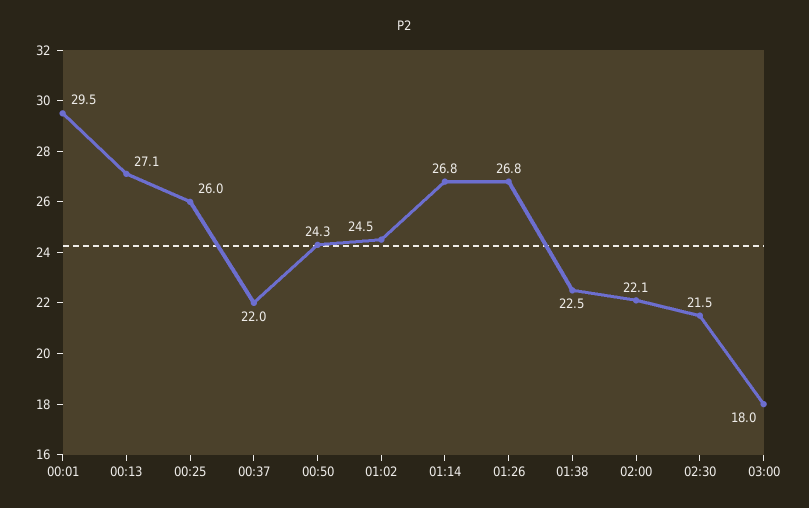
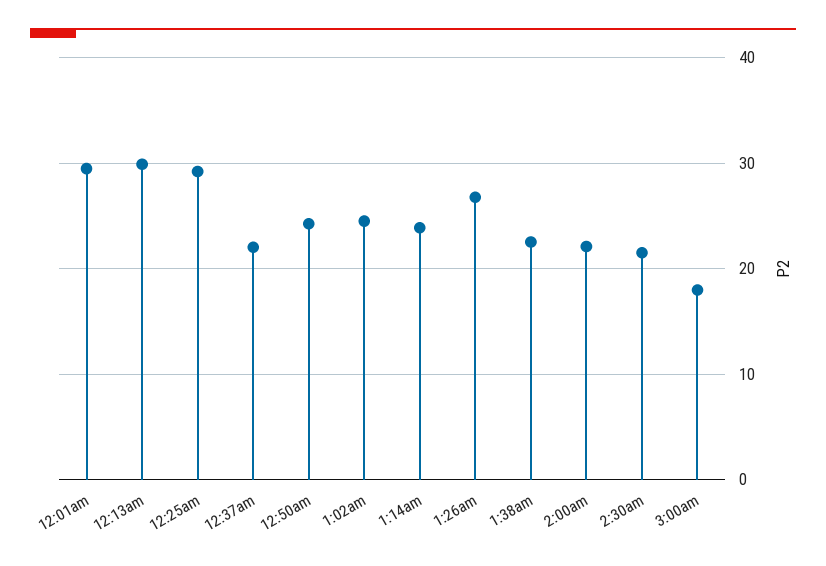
00:13: 27.1 -> 30
00:25: 26 -> 29
01:14: 26.8 -> 24

